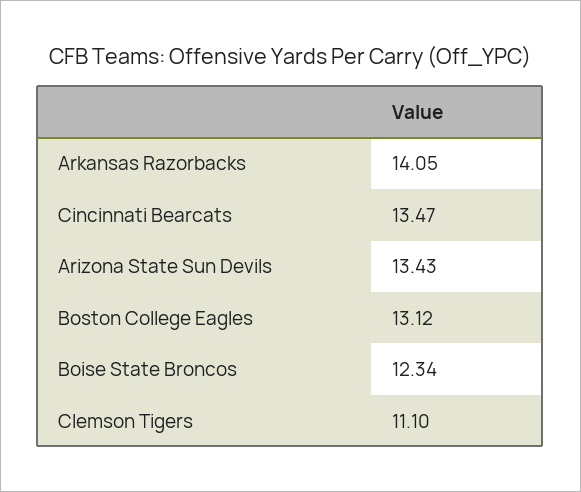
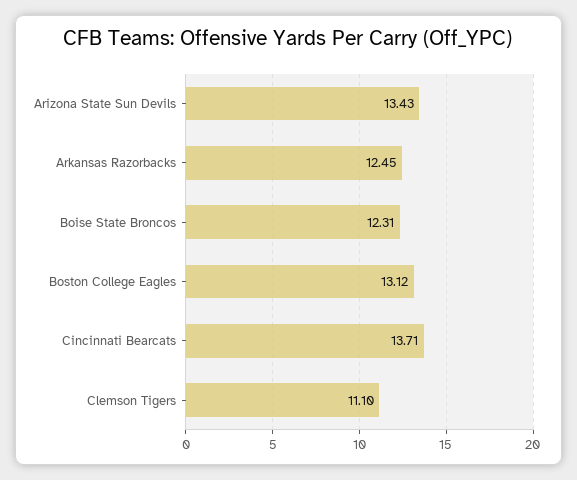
Arkansas Razorbacks: 14.05 -> 12.45
Cincinnati Bearcats: 13.47 -> 13.71
Boise State Broncos: 12.34 -> 12.31

